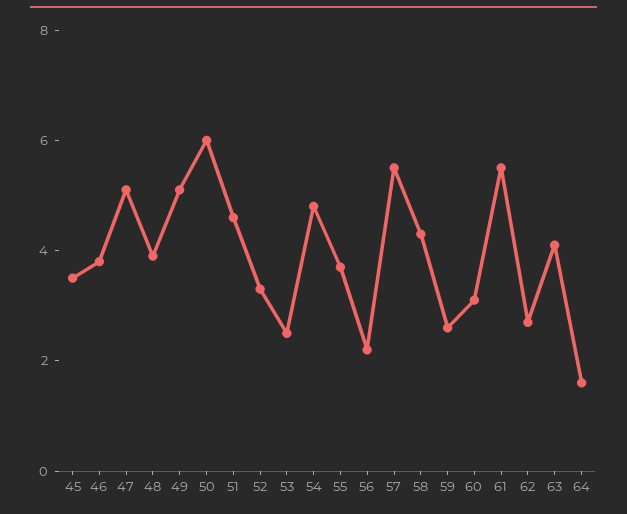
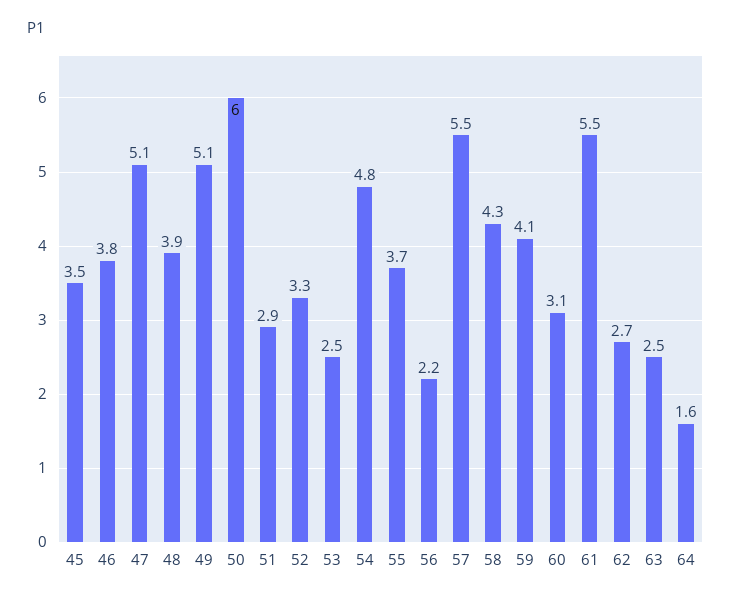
51: 4.5 -> 2.9
59: 2.5 -> 4.1
63: 4 -> 2.5

